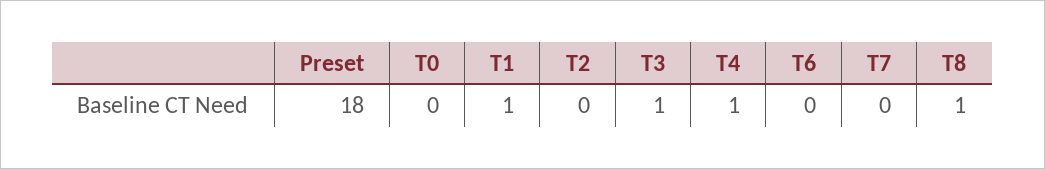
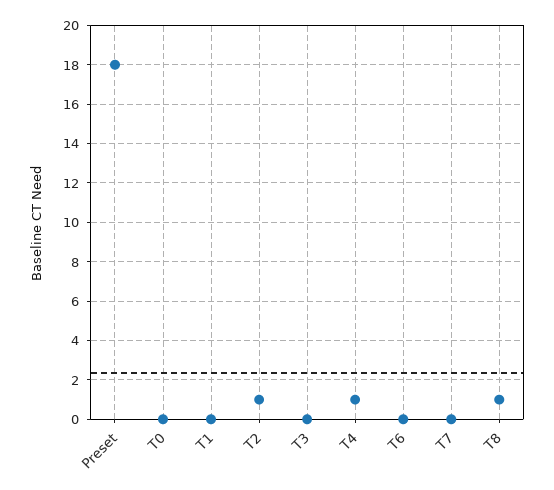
T1: 1 -> 0
T2: 0 -> 1
T3: 1 -> 0

